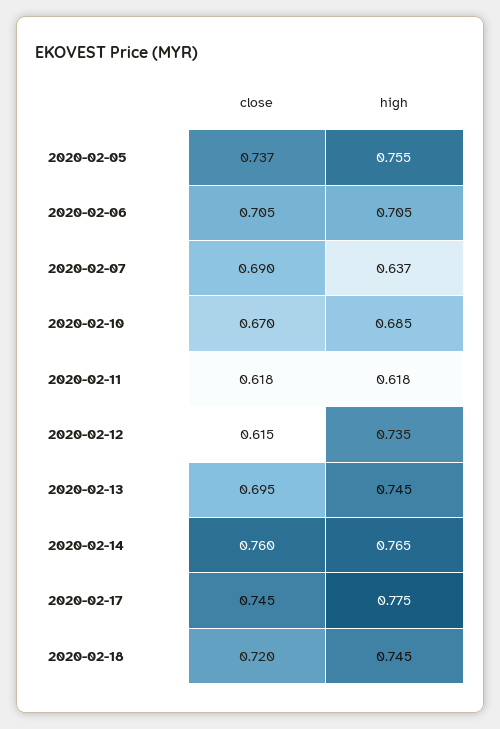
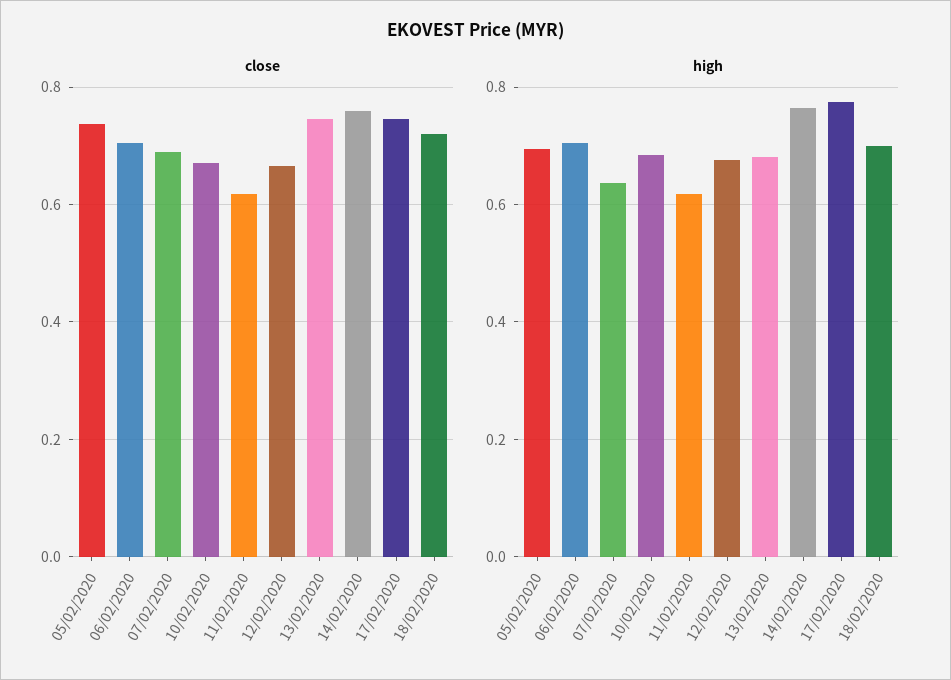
high, 2020-02-05: 0.755 -> 0.7
close, 2020-02-12: 0.615 -> 0.66
high, 2020-02-12: 0.735 -> 0.68
close, 2020-02-13: 0.695 -> 0.74
high, 2020-02-13: 0.745 -> 0.68
high, 2020-02-18: 0.745 -> 0.7

